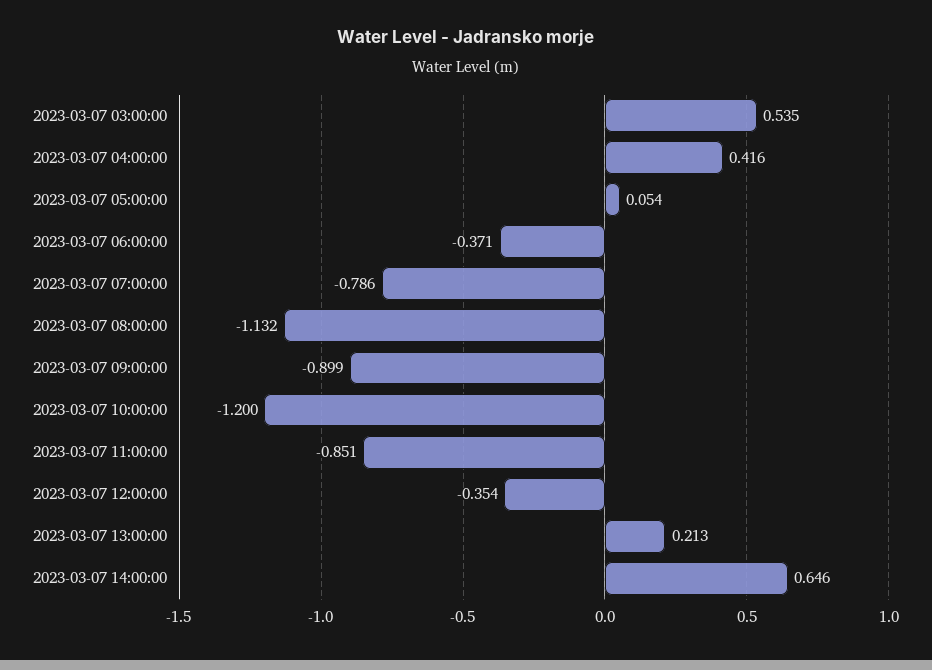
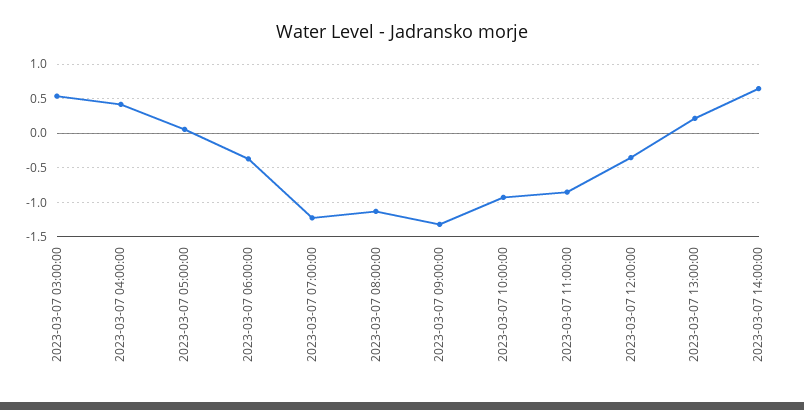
2023-03-07 07:00:00: -0.786 -> -1.2
2023-03-07 09:00:00: -0.899 -> -1.3
2023-03-07 10:00:00: -1.2 -> -0.9

